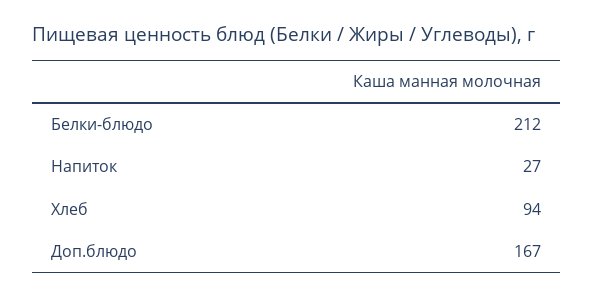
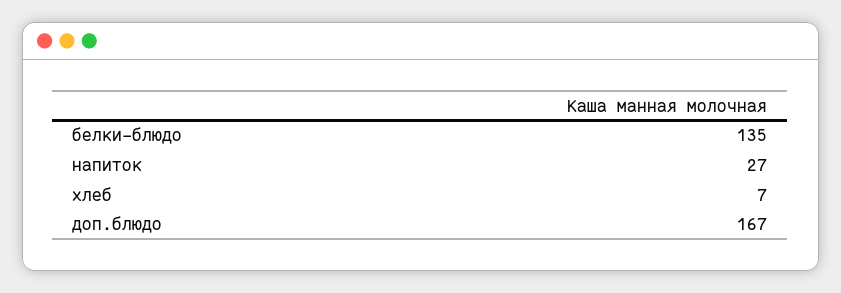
Белки-блюдо: 212 -> 135
Хлеб: 94 -> 7

